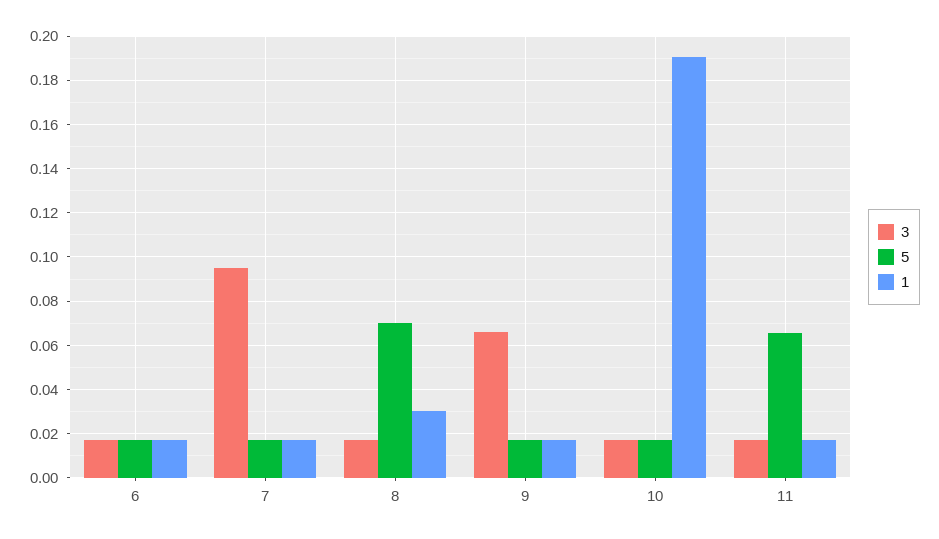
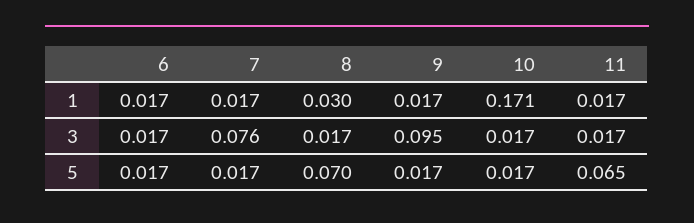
3, 7: 0.095 -> 0.076
3, 9: 0.065 -> 0.095
1, 10: 0.19 -> 0.171

